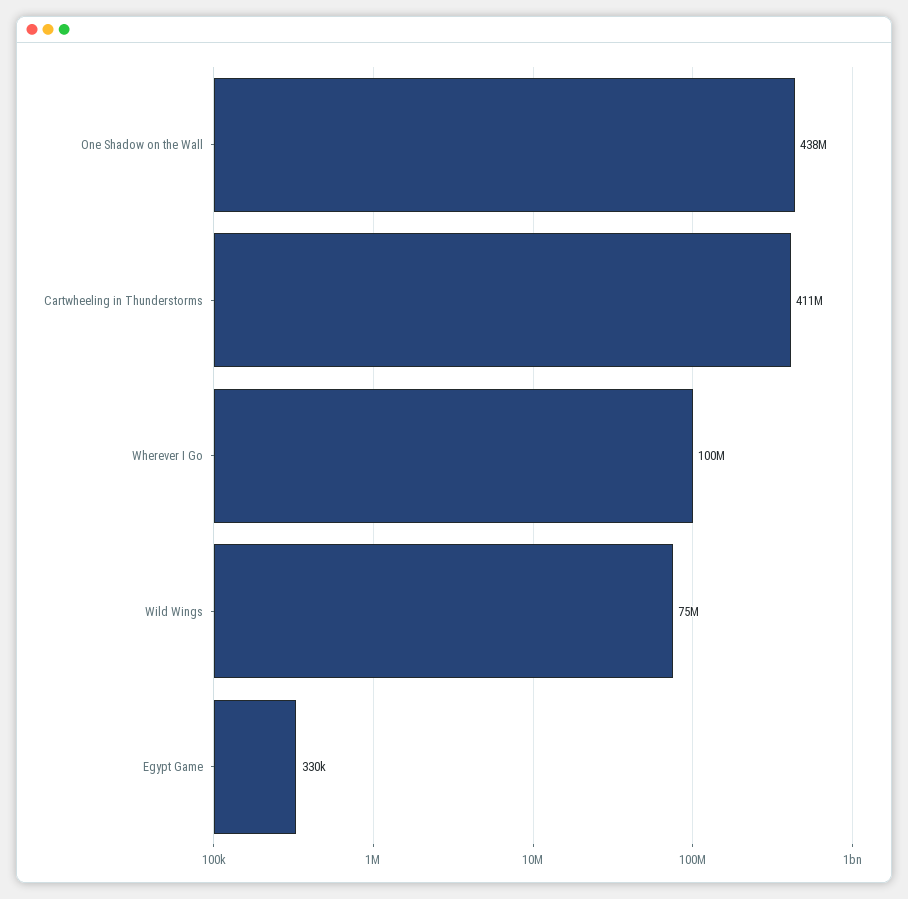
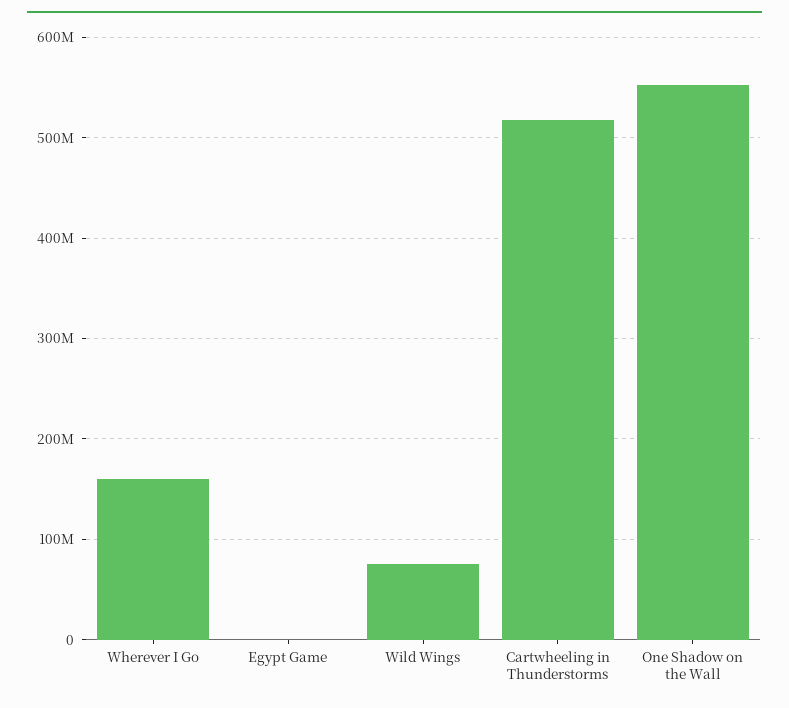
One Shadow on the Wall: 438000000 -> 550000000
Cartwheeling in Thunderstorms: 411000000 -> 520000000
Wherever I Go: 100000000 -> 160000000

